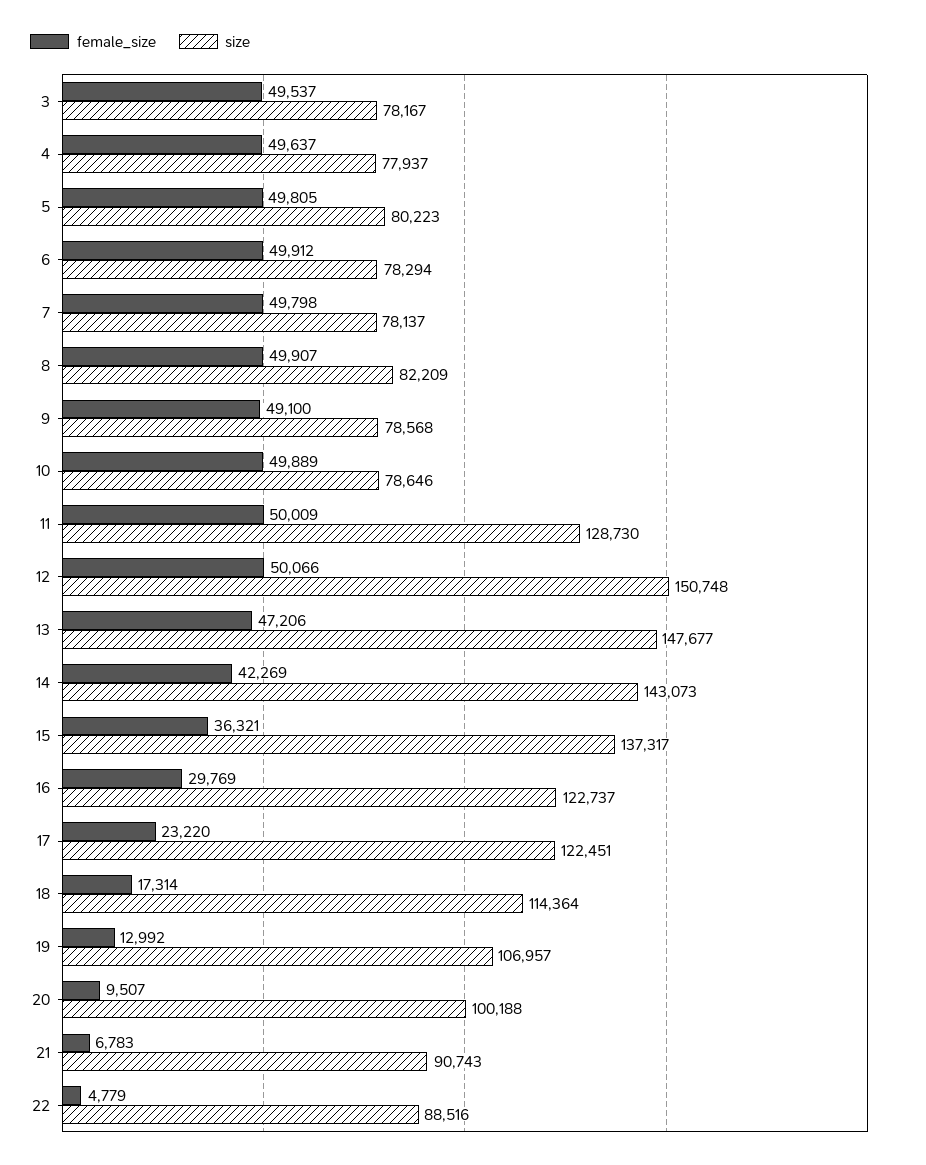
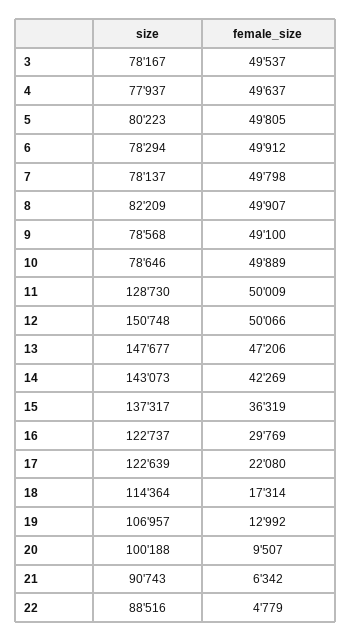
female_size, 15: 36321 -> 36319
female_size, 17: 23220 -> 22080
size, 17: 122451 -> 122639
female_size, 21: 6783 -> 6342

